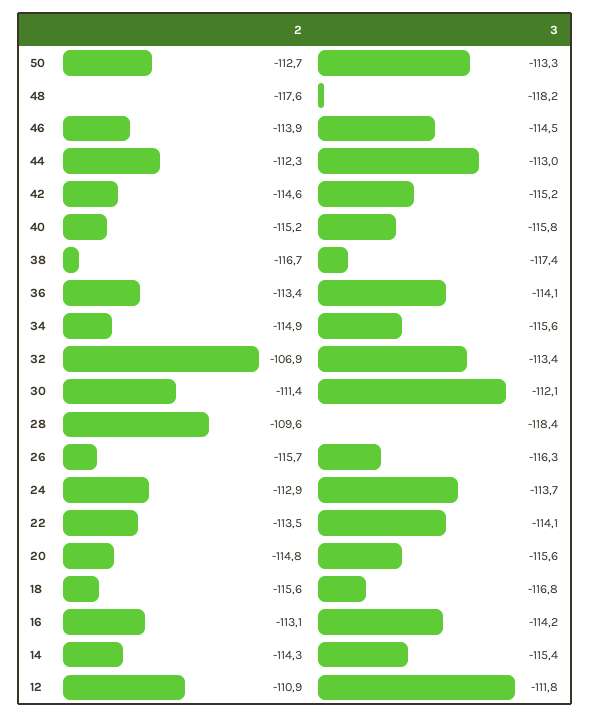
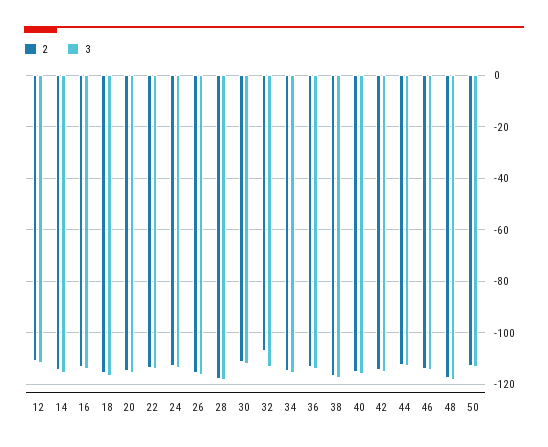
2, 28: -109.6 -> -117.5

